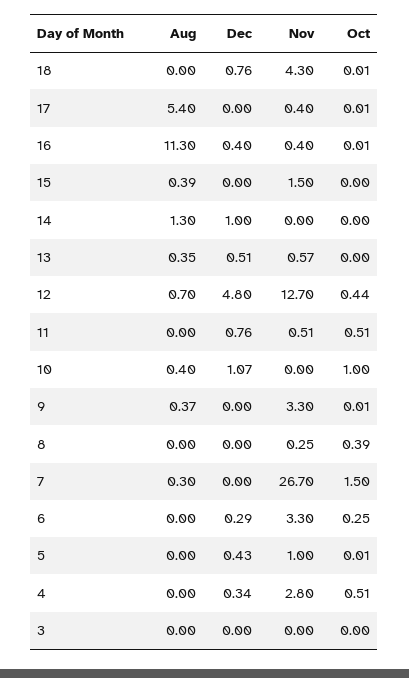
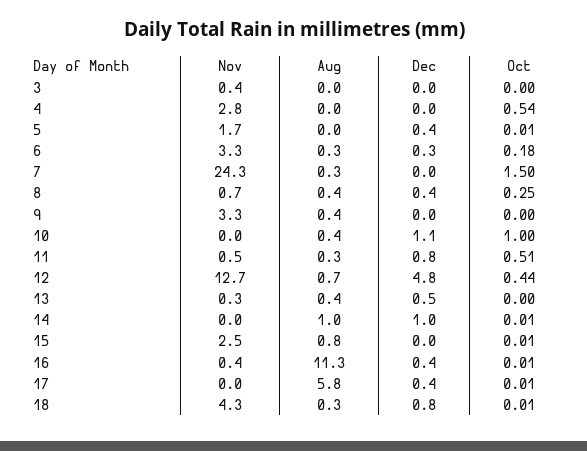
Aug, 18: 0 -> 0.3
Aug, 17: 5.4 -> 5.8
Dec, 17: 0 -> 0.4
Nov, 17: 0.4 -> 0
Aug, 15: 0.39 -> 0.8
Nov, 15: 1.5 -> 2.5
Oct, 15: 0 -> 0.01
Aug, 14: 1.3 -> 1
Oct, 14: 0 -> 0.01
Nov, 13: 0.57 -> 0.3
Aug, 11: 0 -> 0.3
Oct, 9: 0.01 -> 0
Aug, 8: 0 -> 0.4
Dec, 8: 0 -> 0.4
Nov, 8: 0.25 -> 0.7
Oct, 8: 0.39 -> 0.25
Nov, 7: 26.7 -> 24.3
Aug, 6: 0 -> 0.3
Oct, 6: 0.25 -> 0.18
Nov, 5: 1 -> 1.7
Dec, 4: 0.34 -> 0
Oct, 4: 0.51 -> 0.54
Nov, 3: 0 -> 0.4

